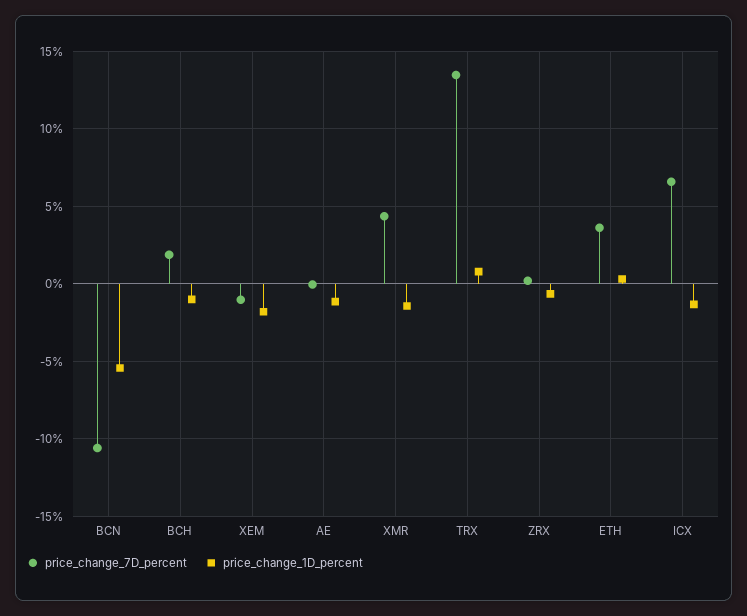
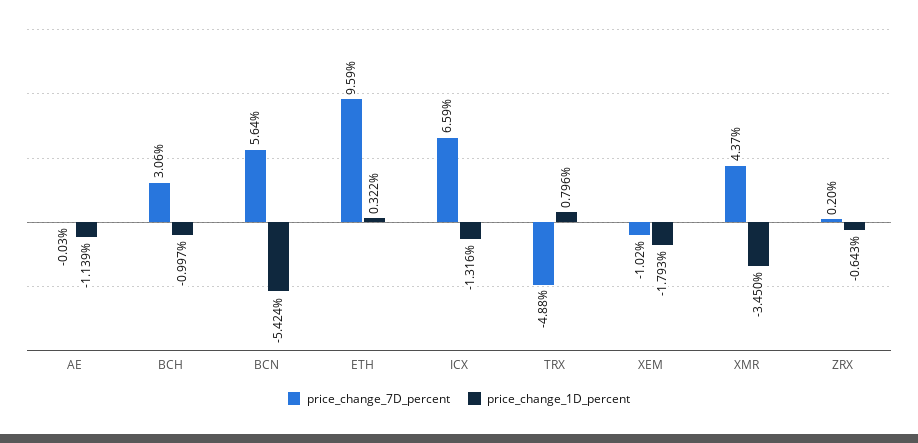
price_change_7D_percent, BCN: -10.5 -> 5.64
price_change_7D_percent, BCH: 2 -> 3.06
price_change_1D_percent, XMR: -1.5 -> -3.45
price_change_7D_percent, TRX: 13.5 -> -4.88
price_change_7D_percent, ETH: 3.5 -> 9.59

